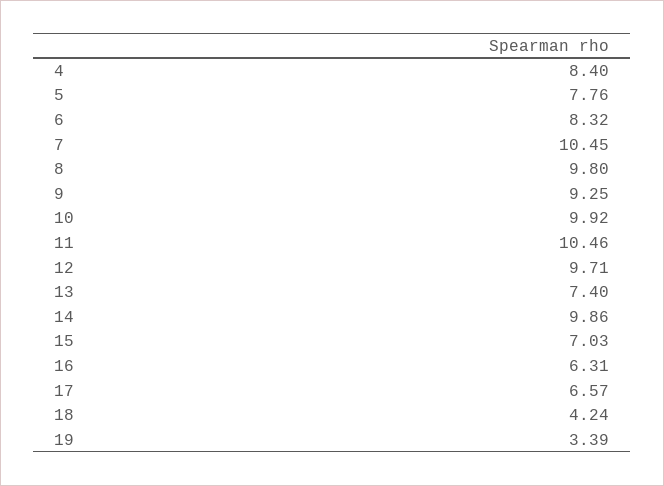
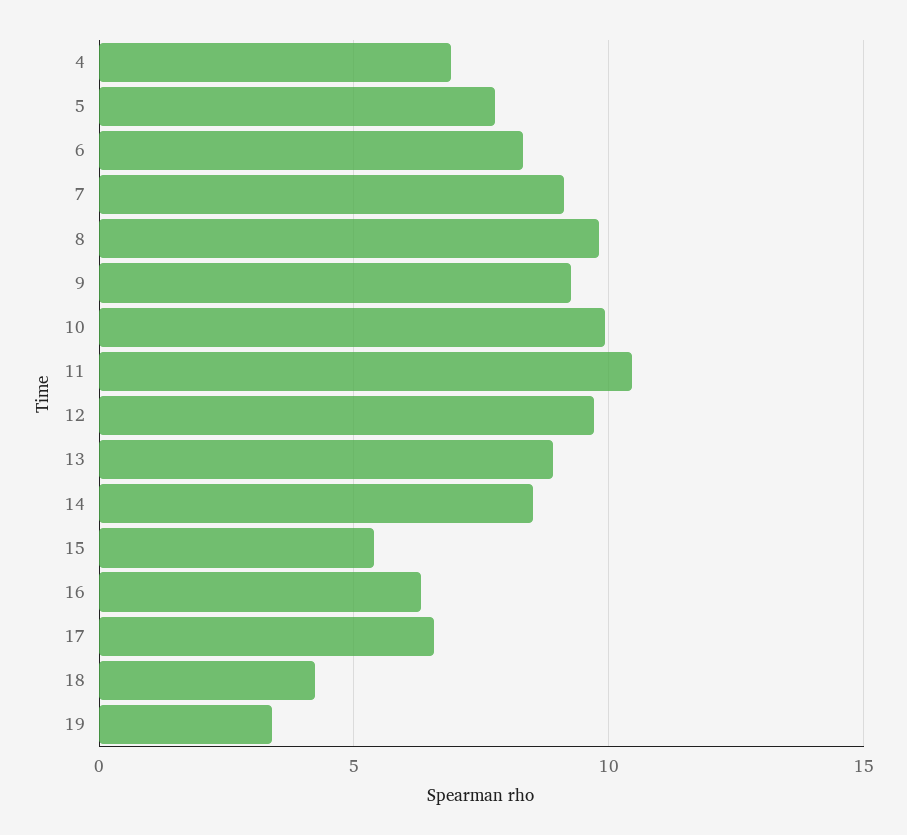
4: 8.4 -> 7
7: 10.45 -> 9
13: 7.4 -> 9
14: 9.86 -> 8.5
15: 7.03 -> 5.5

